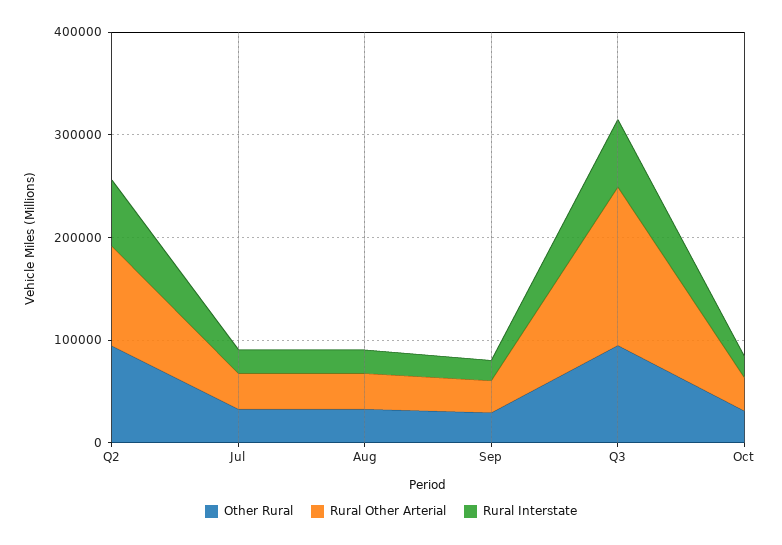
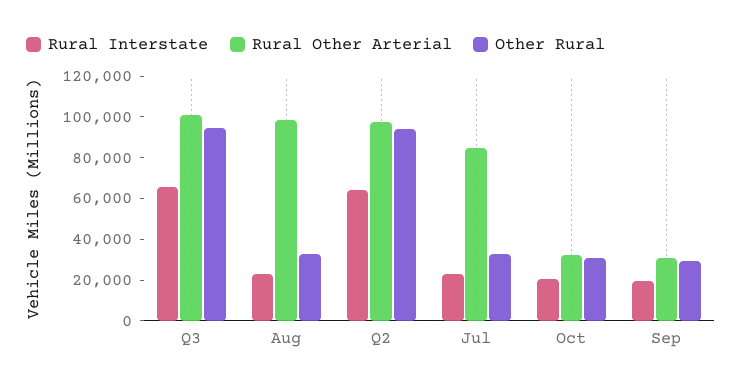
Rural Other Arterial, Jul: 40000 -> 85000
Rural Other Arterial, Aug: 40000 -> 100000
Rural Other Arterial, Q3: 160000 -> 100000

